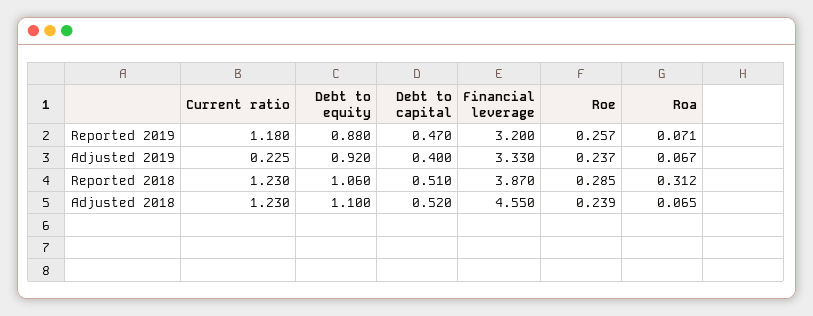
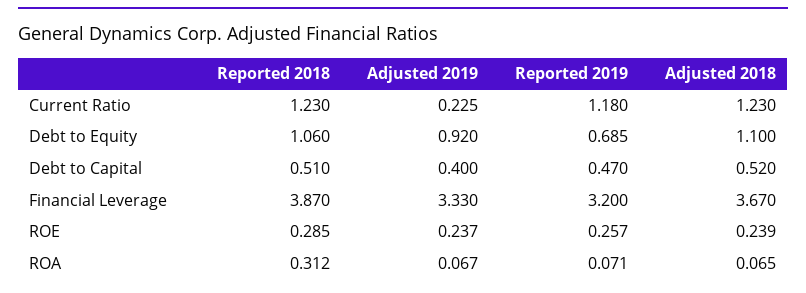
Debt to equity, Reported 2019: 0.88 -> 0.685
Financial leverage, Adjusted 2018: 4.55 -> 3.67

